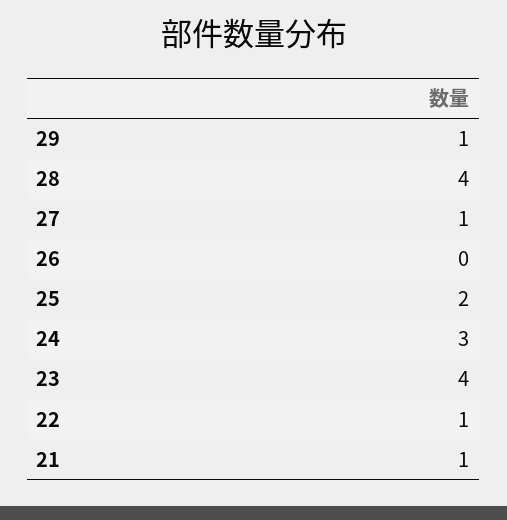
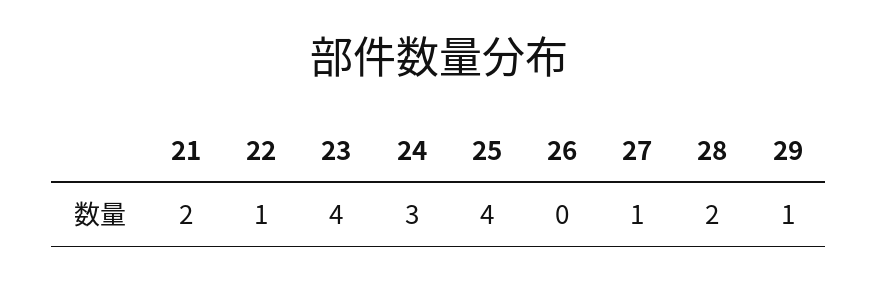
28: 4 -> 2
25: 2 -> 4
21: 1 -> 2

